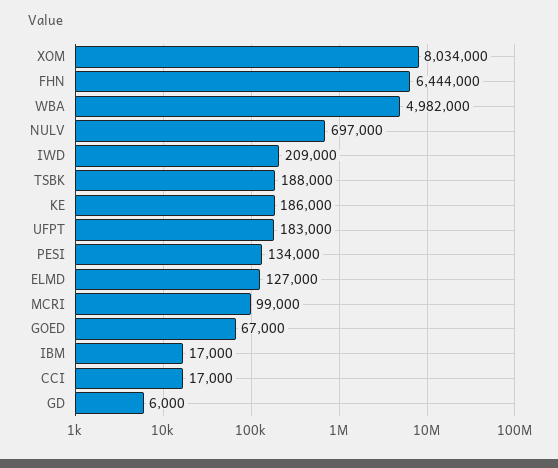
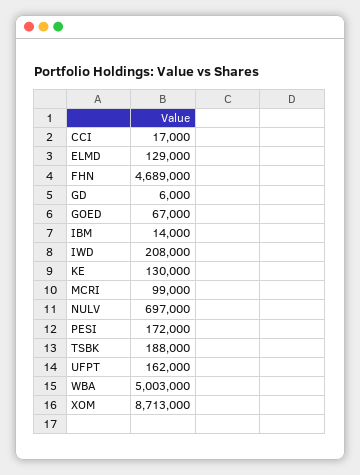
XOM: 8034000 -> 8713000
FHN: 6444000 -> 4689000
WBA: 4982000 -> 5003000
IWD: 209000 -> 208000
KE: 186000 -> 130000
UFPT: 183000 -> 162000
PESI: 134000 -> 172000
ELMD: 127000 -> 129000
IBM: 17000 -> 14000

